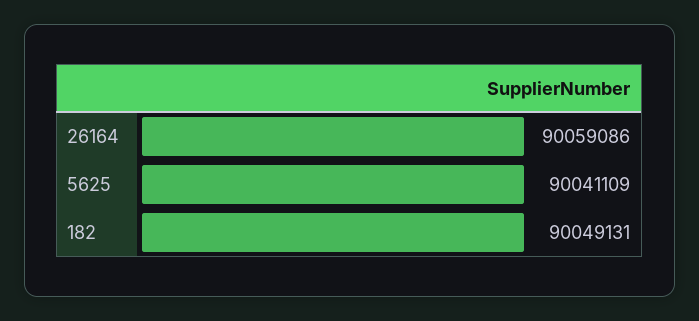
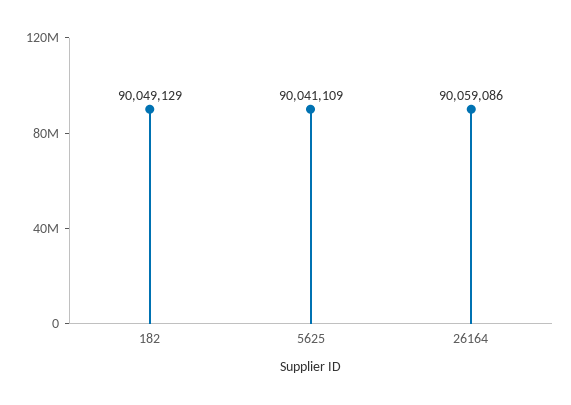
182: 90049131 -> 90049129

